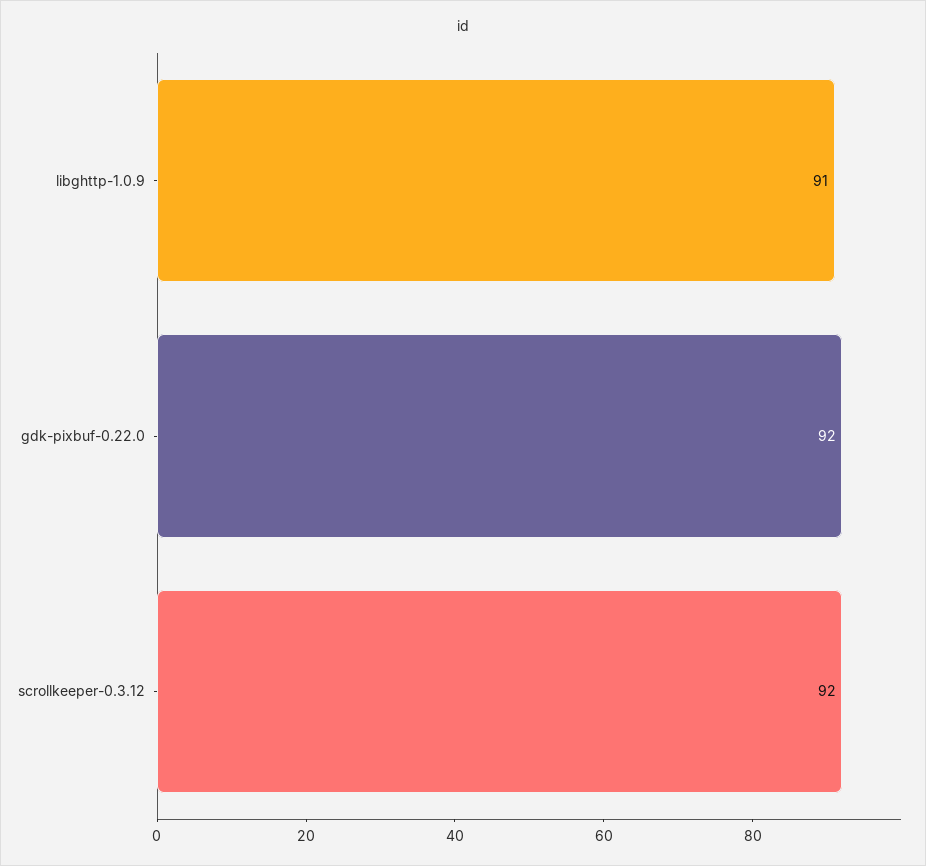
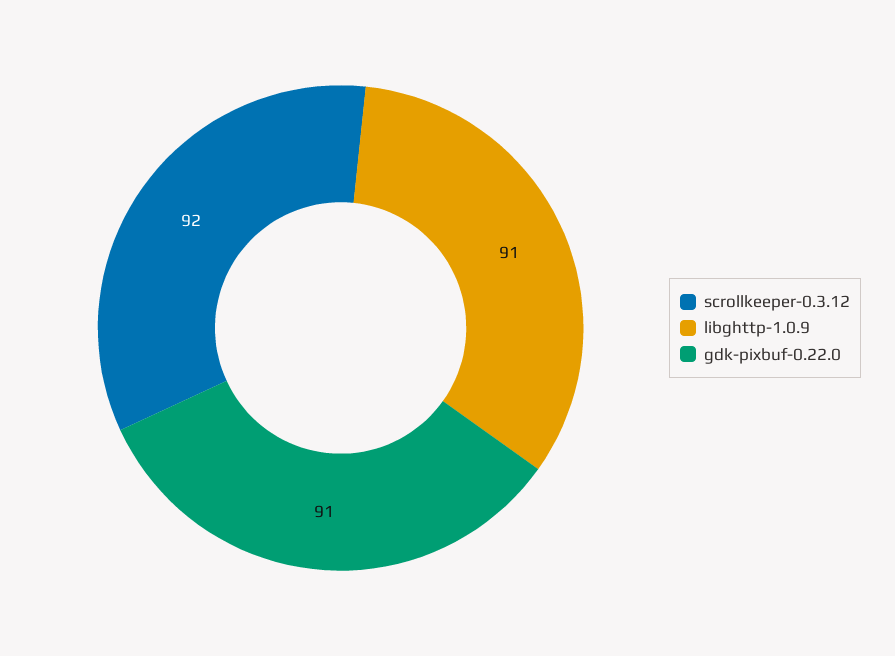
gdk-pixbuf-0.22.0: 92 -> 91

